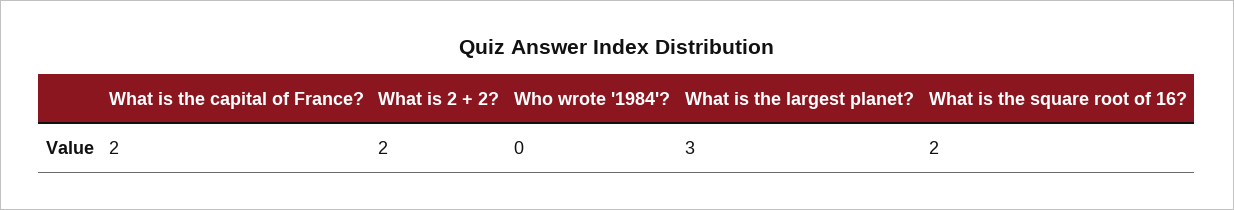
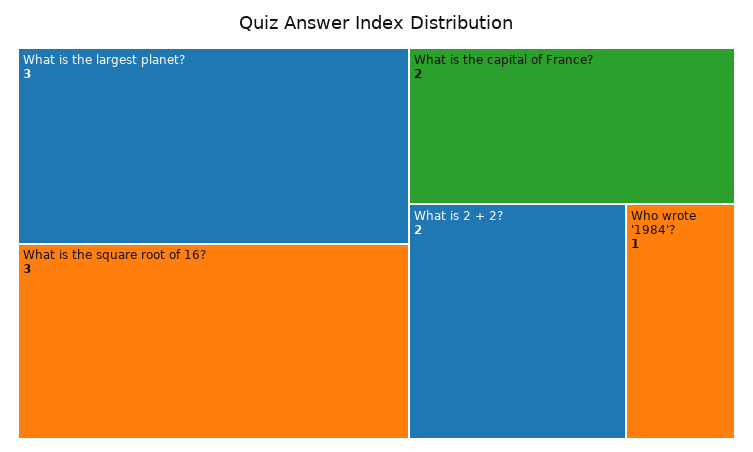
Who wrote '1984'?: 0 -> 1
What is the square root of 16?: 2 -> 3

